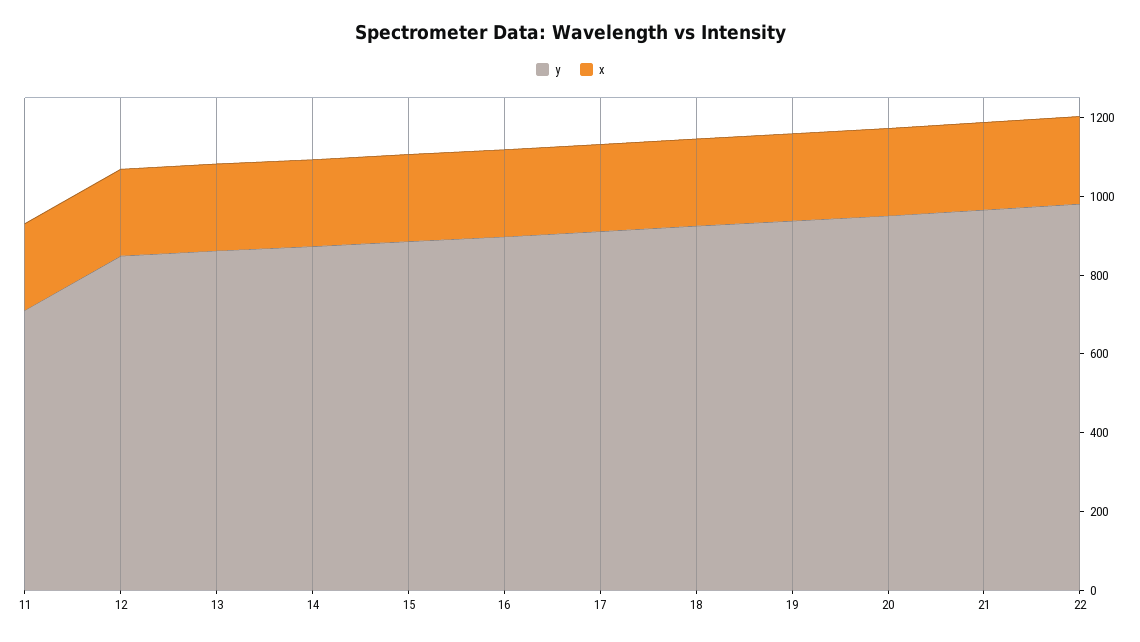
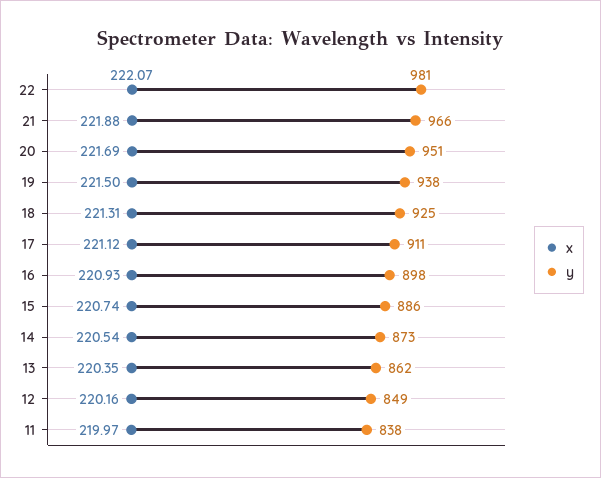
y, 11: 700 -> 838

